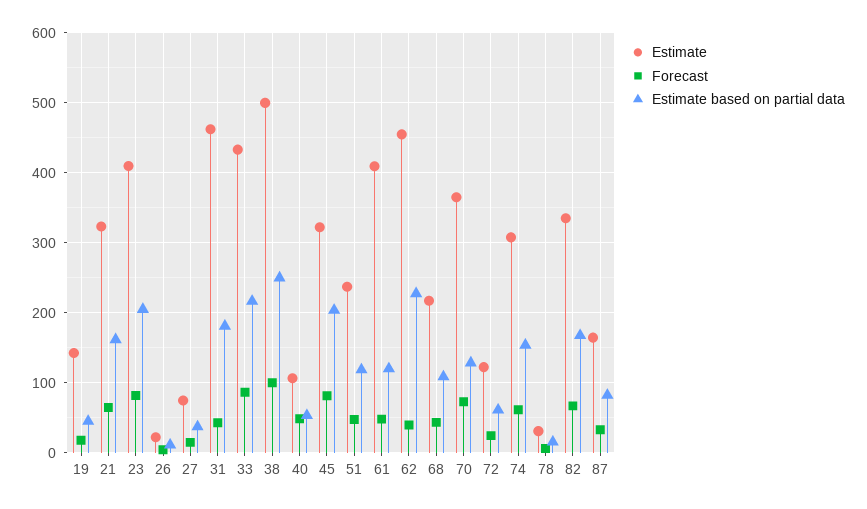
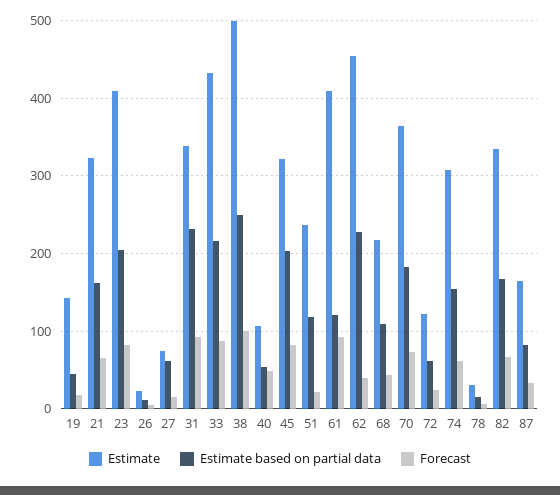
Estimate based on partial data, 27: 40 -> 60
Estimate, 31: 460 -> 340
Forecast, 31: 40 -> 90
Estimate based on partial data, 31: 180 -> 230
Forecast, 51: 50 -> 20
Forecast, 61: 50 -> 90
Estimate based on partial data, 70: 130 -> 180

